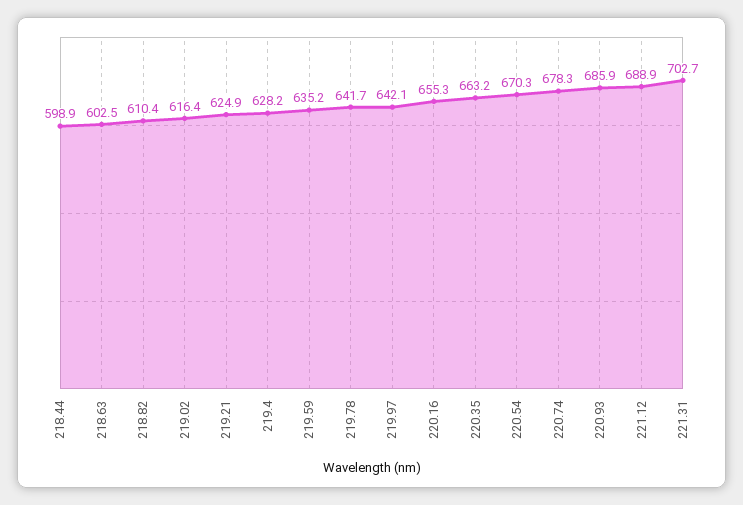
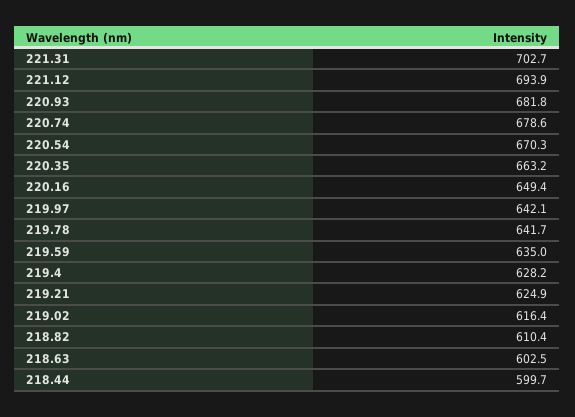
218.44: 598.9 -> 599.7
219.59: 635.2 -> 635
220.16: 655.3 -> 649.4
220.74: 678.3 -> 678.6
220.93: 685.9 -> 681.8
221.12: 688.9 -> 693.9

